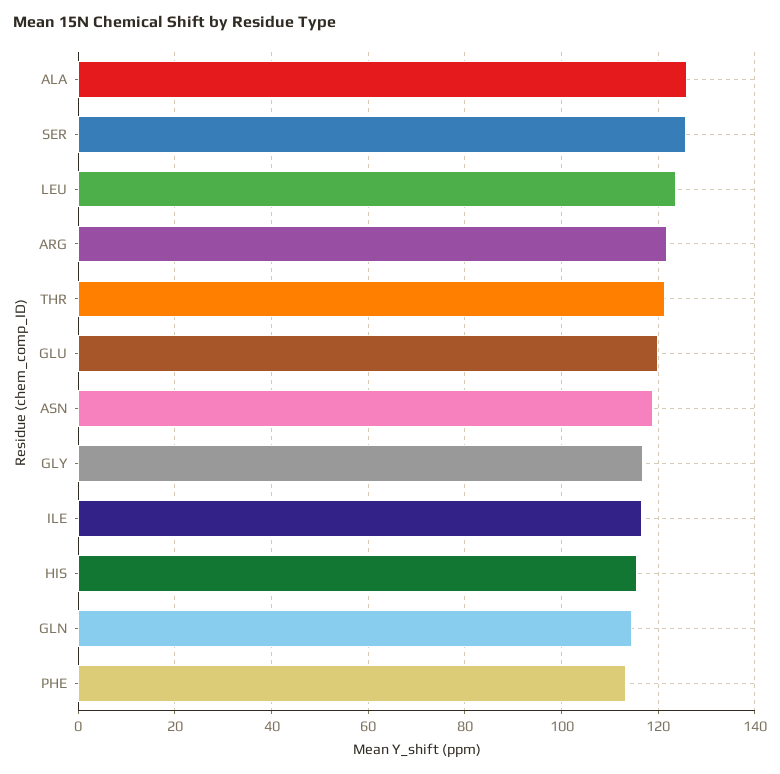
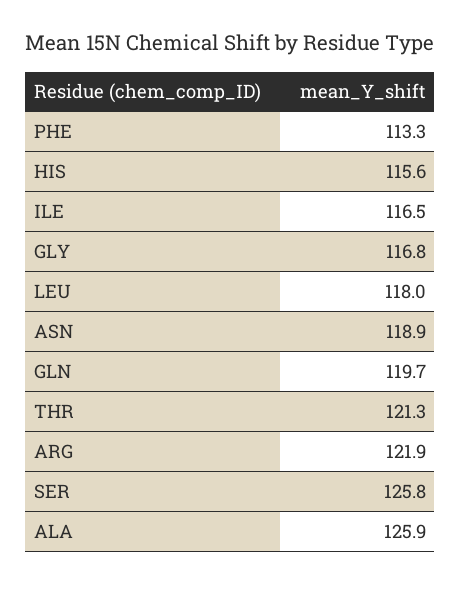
LEU: 124 -> 118
GLU: 120 -> none
GLN: 114 -> 119.7

